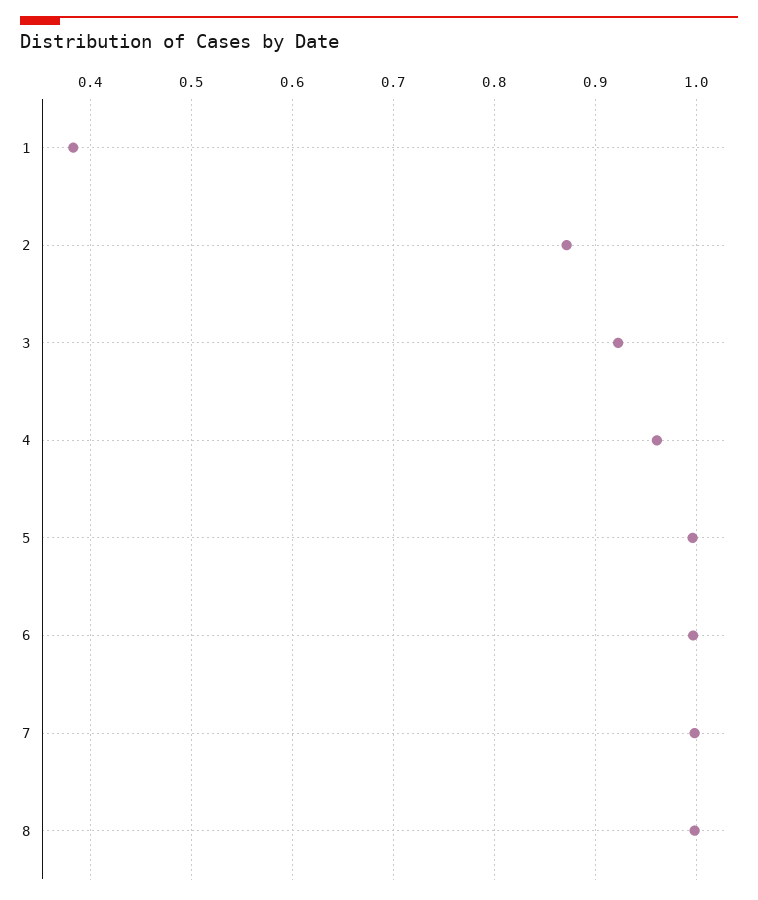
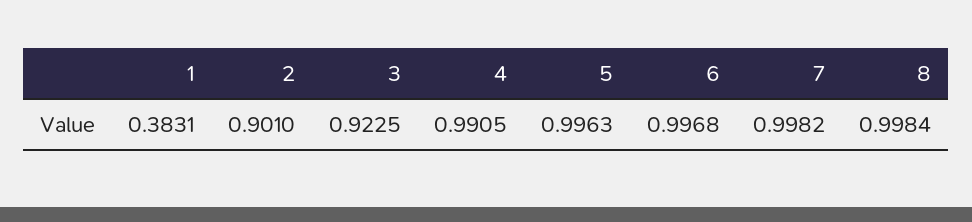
2: 0.87 -> 0.901
4: 0.96 -> 0.9905

